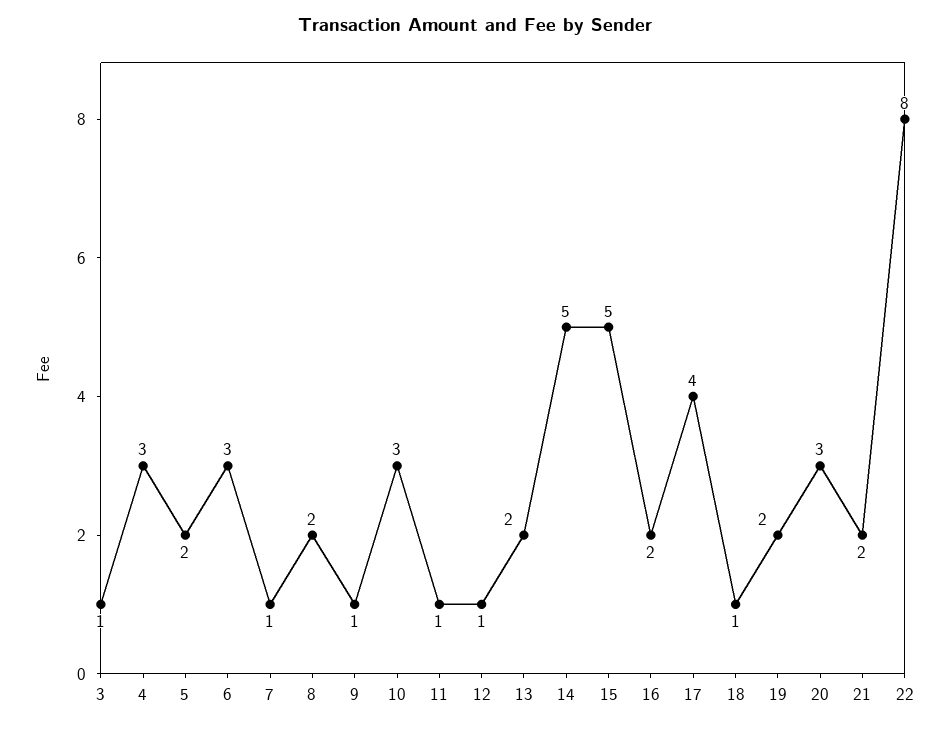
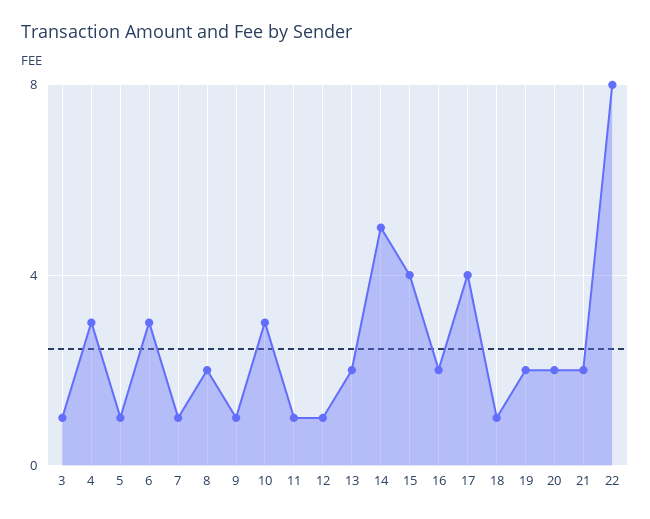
5: 2 -> 1
15: 5 -> 4
20: 3 -> 2

